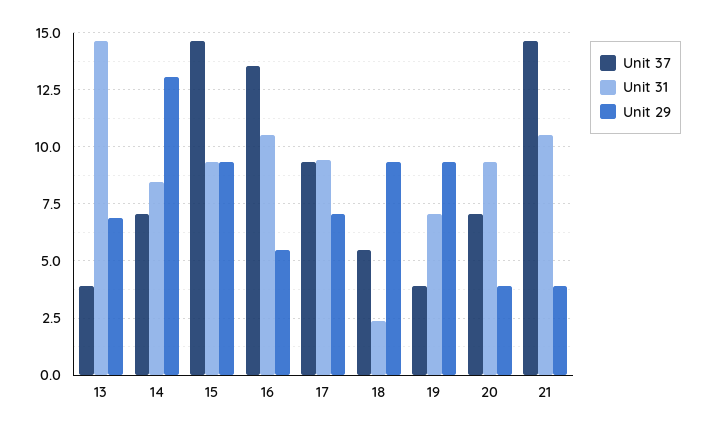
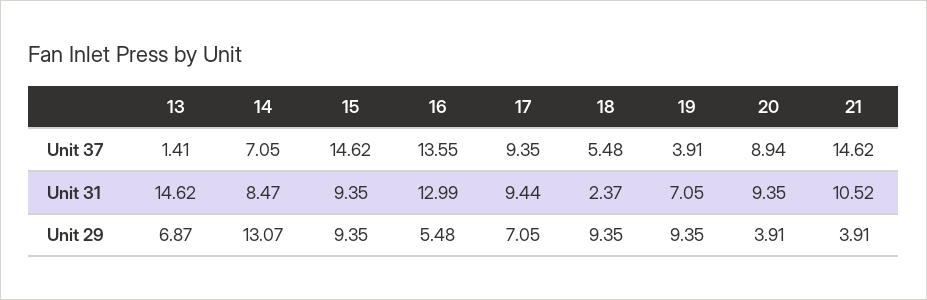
Unit 37, 13: 4 -> 1.41
Unit 31, 16: 10.5 -> 12.99
Unit 37, 20: 7 -> 8.94

